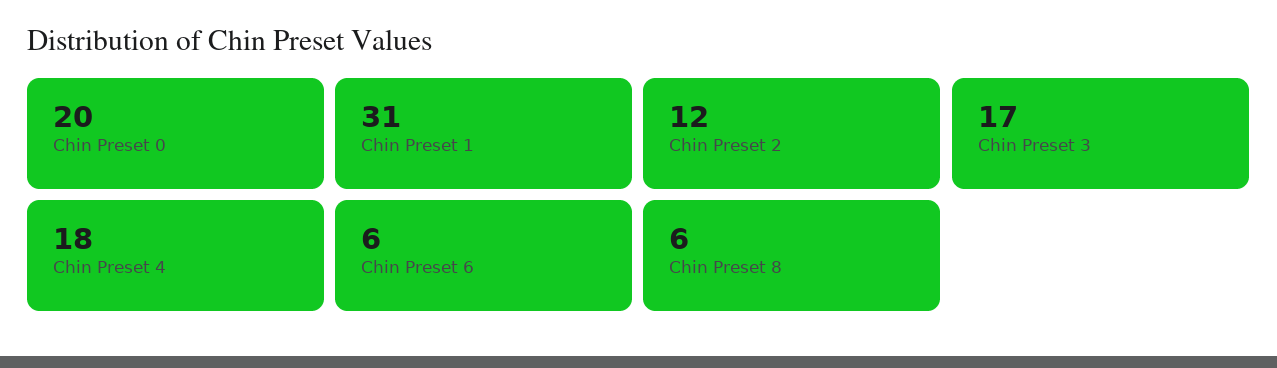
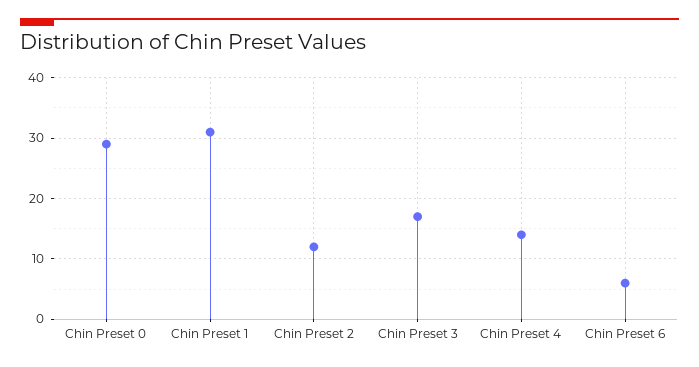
Chin Preset 0: 20 -> 29
Chin Preset 4: 18 -> 14
Chin Preset 8: 6 -> none

